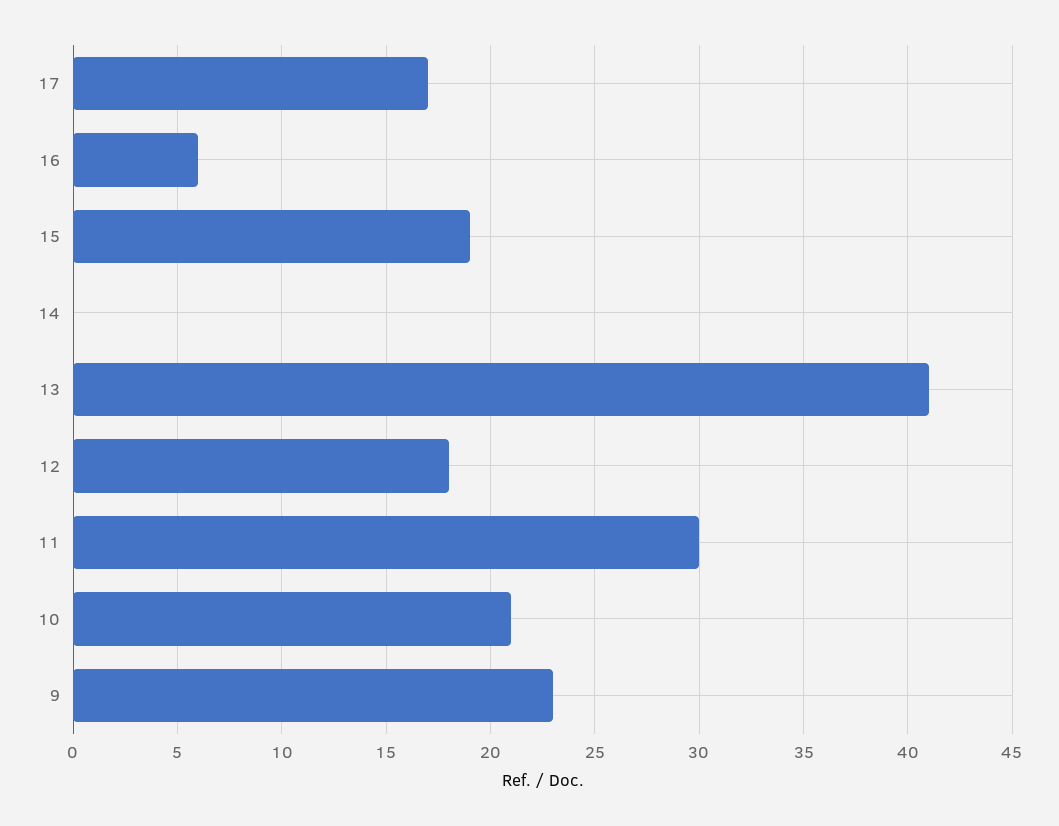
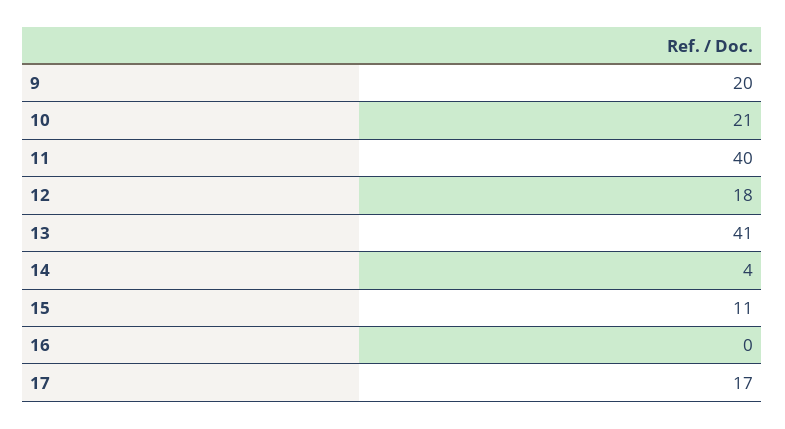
16: 6 -> 0
15: 19 -> 11
14: 0 -> 4
11: 30 -> 40
9: 23 -> 20

